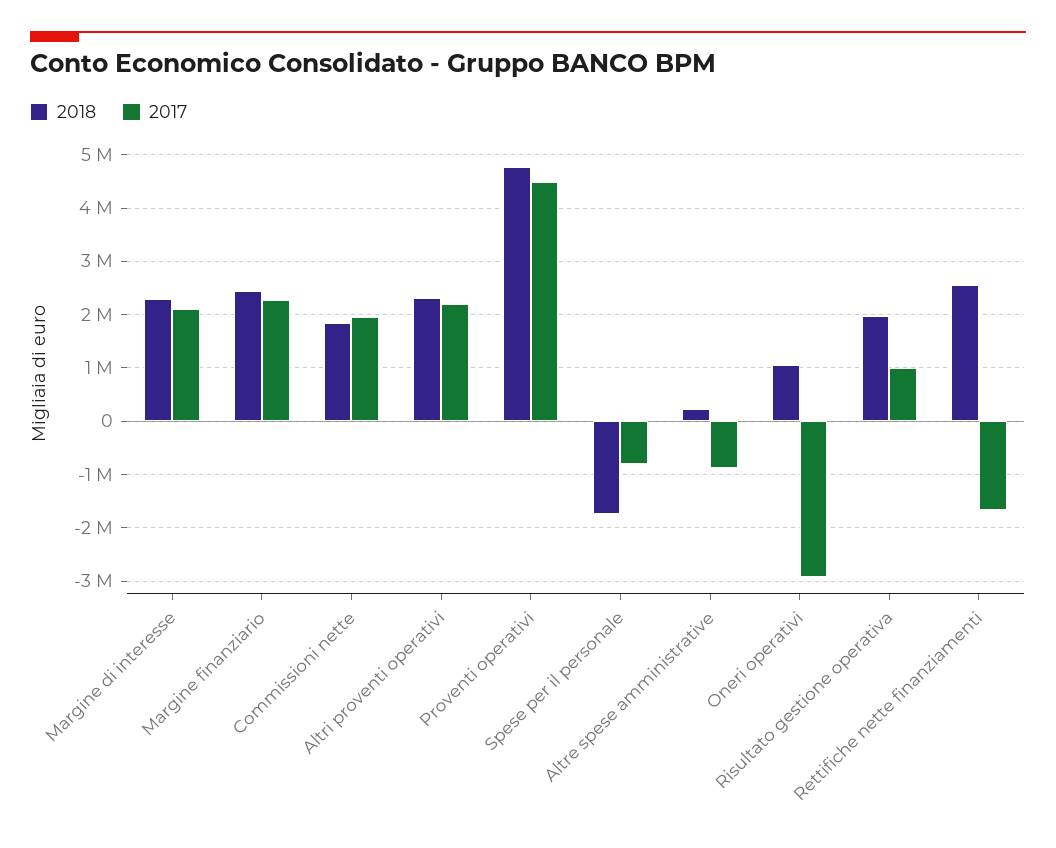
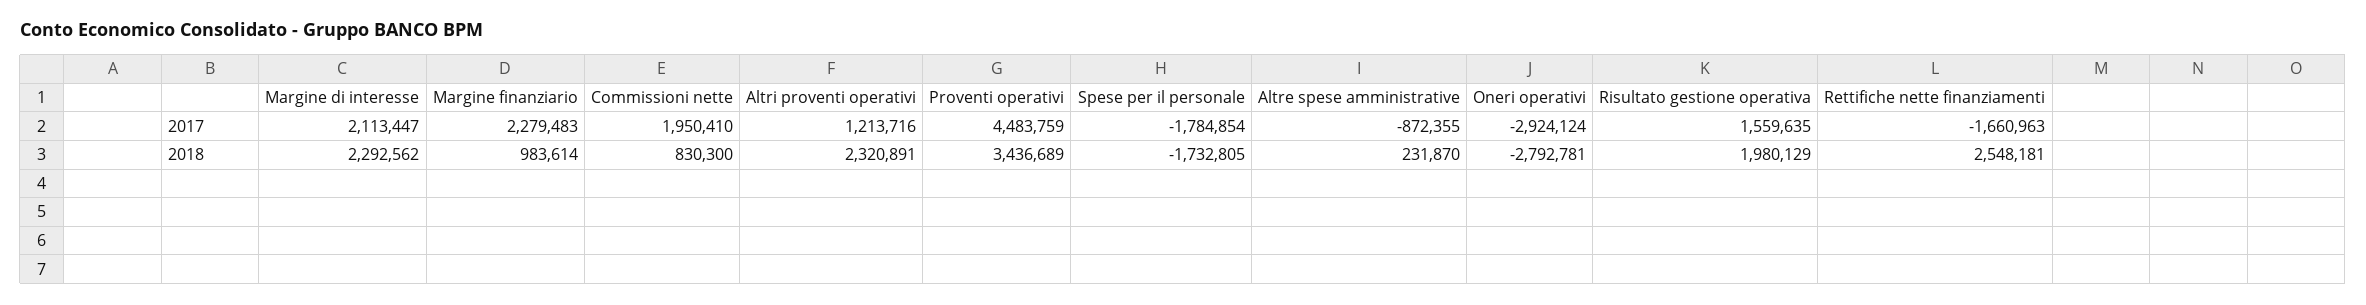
2018, Margine finanziario: 2400000 -> 983614
2018, Commissioni nette: 1800000 -> 830300
2017, Altri proventi operativi: 2200000 -> 1213716
2018, Proventi operativi: 4800000 -> 3436689
2017, Spese per il personale: -800000 -> -1784854
2018, Oneri operativi: 1000000 -> -2792781
2017, Risultato gestione operativa: 1000000 -> 1559635

